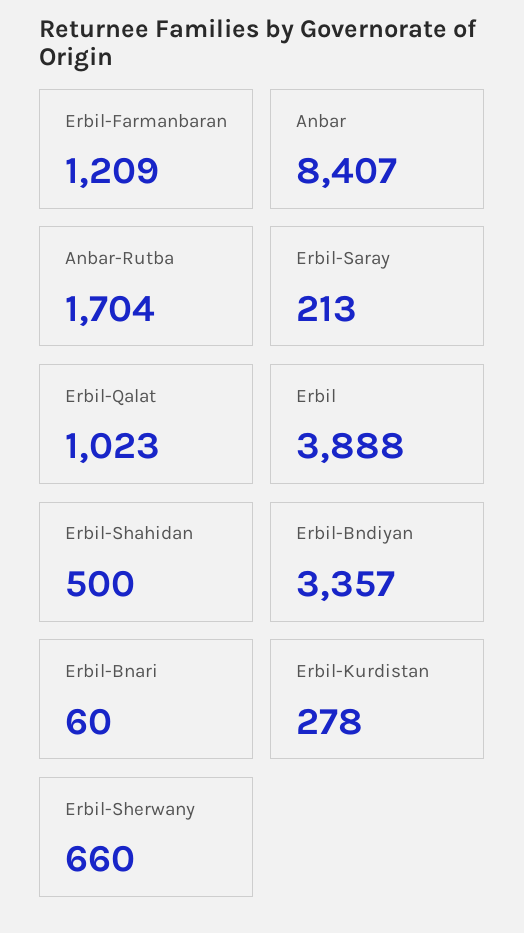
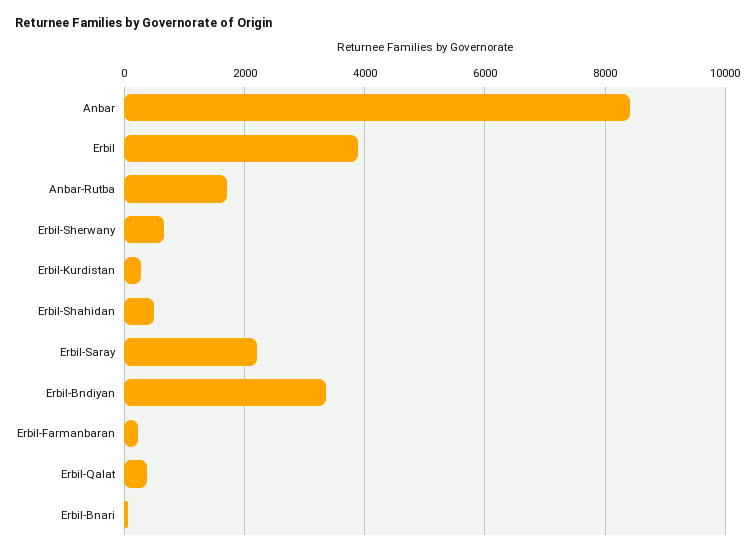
Erbil-Farmanbaran: 1209 -> 200
Erbil-Saray: 213 -> 2200
Erbil-Qalat: 1023 -> 400

